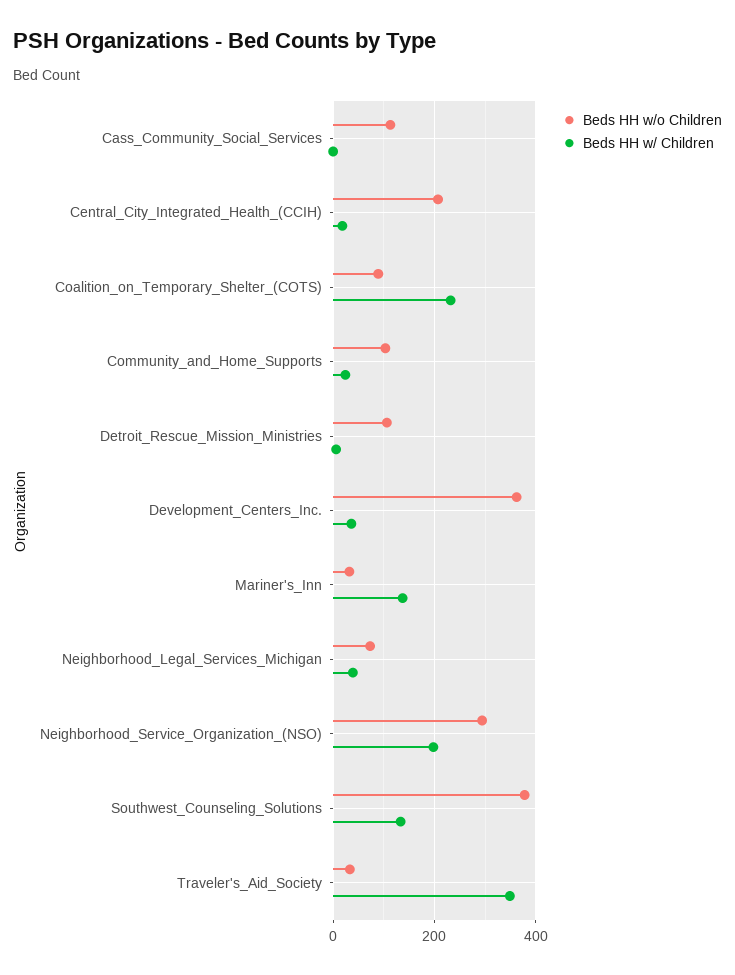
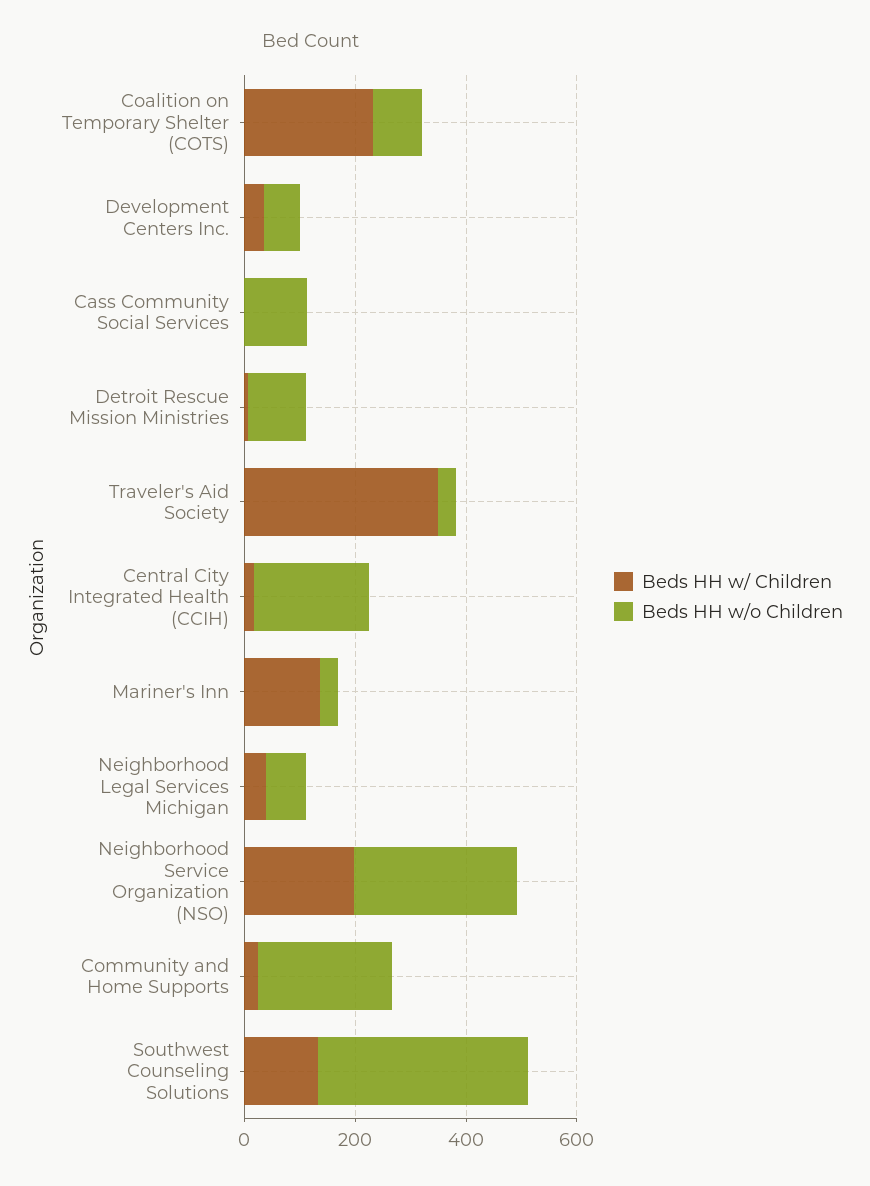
Beds HH w/o Children, Community_and_Home_Supports: 100 -> 250
Beds HH w/o Children, Development_Centers_Inc.: 360 -> 50

